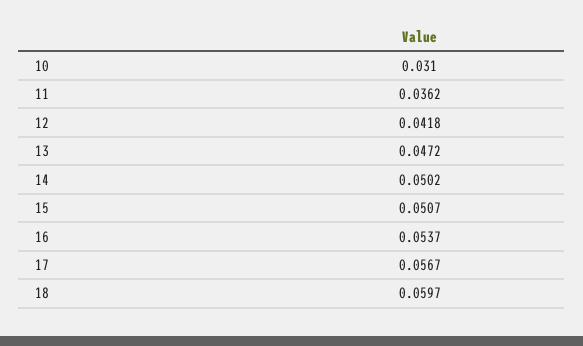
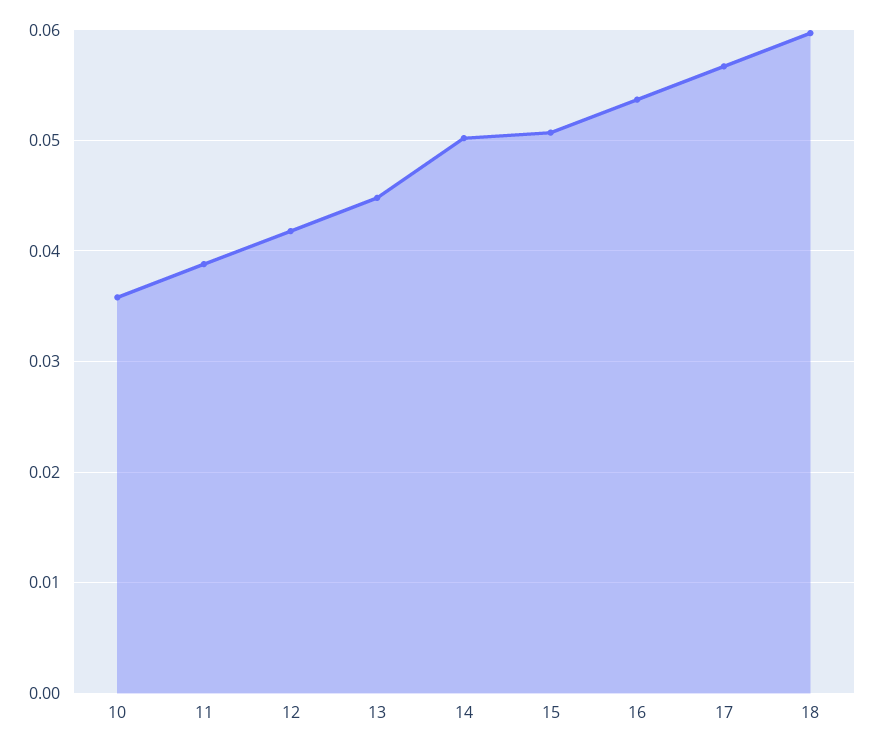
10: 0.031 -> 0.036
11: 0.0362 -> 0.039
13: 0.0472 -> 0.045

